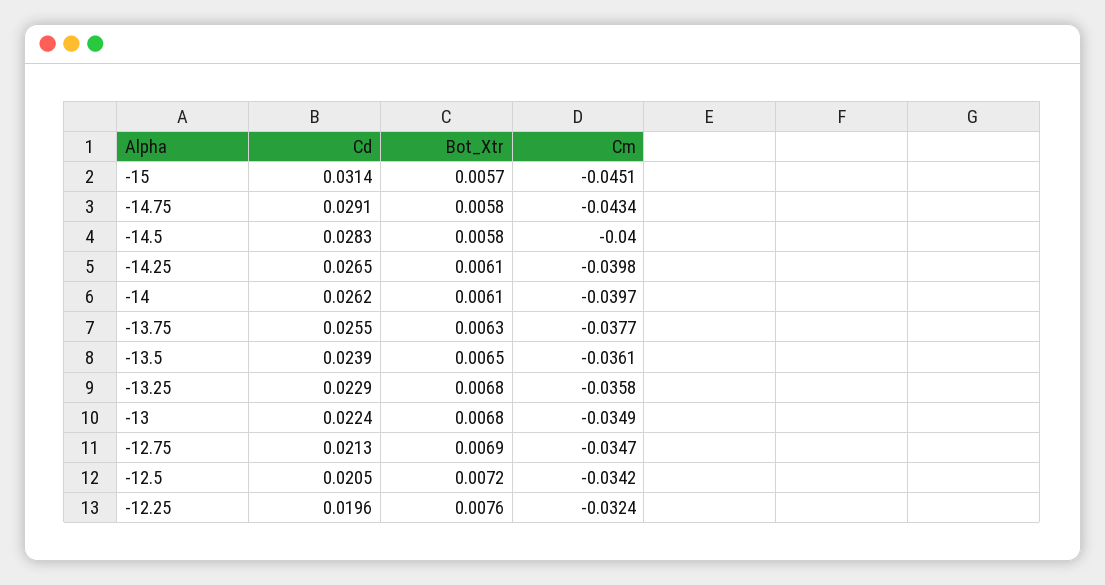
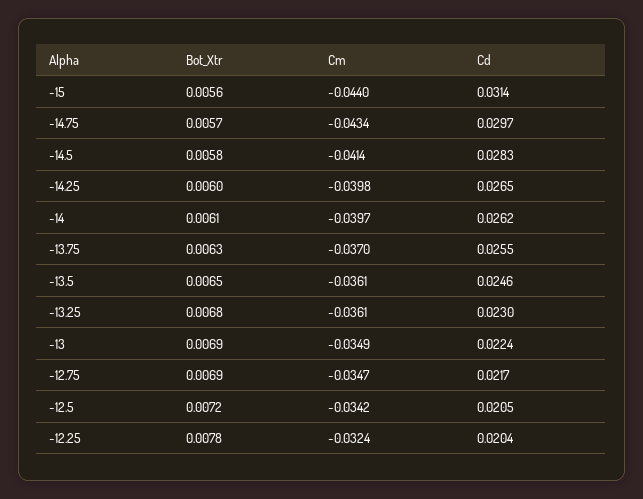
Bot_Xtr, -15: 0.0057 -> 0.0056
Cm, -15: -0.0451 -> -0.044
Cd, -14.75: 0.0291 -> 0.0297
Bot_Xtr, -14.75: 0.0058 -> 0.0057
Cm, -14.5: -0.04 -> -0.0414
Bot_Xtr, -14.25: 0.0061 -> 0.006
Cm, -13.75: -0.0377 -> -0.037
Cd, -13.5: 0.0239 -> 0.0246
Cd, -13.25: 0.0229 -> 0.023
Cm, -13.25: -0.0358 -> -0.0361
Bot_Xtr, -13: 0.0068 -> 0.0069
Cd, -12.75: 0.0213 -> 0.0217
Cd, -12.25: 0.0196 -> 0.0204
Bot_Xtr, -12.25: 0.0076 -> 0.0078

